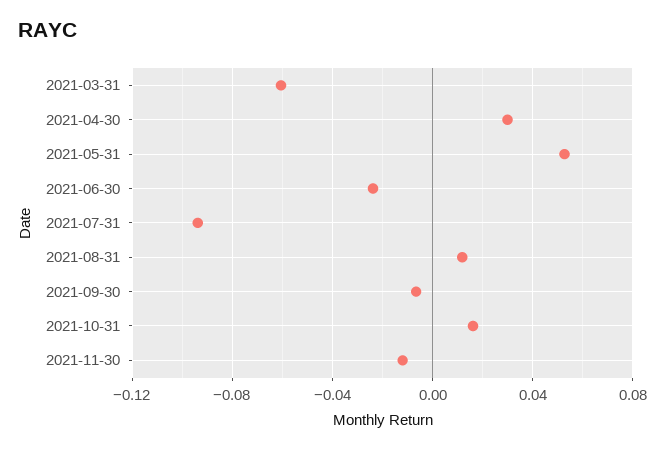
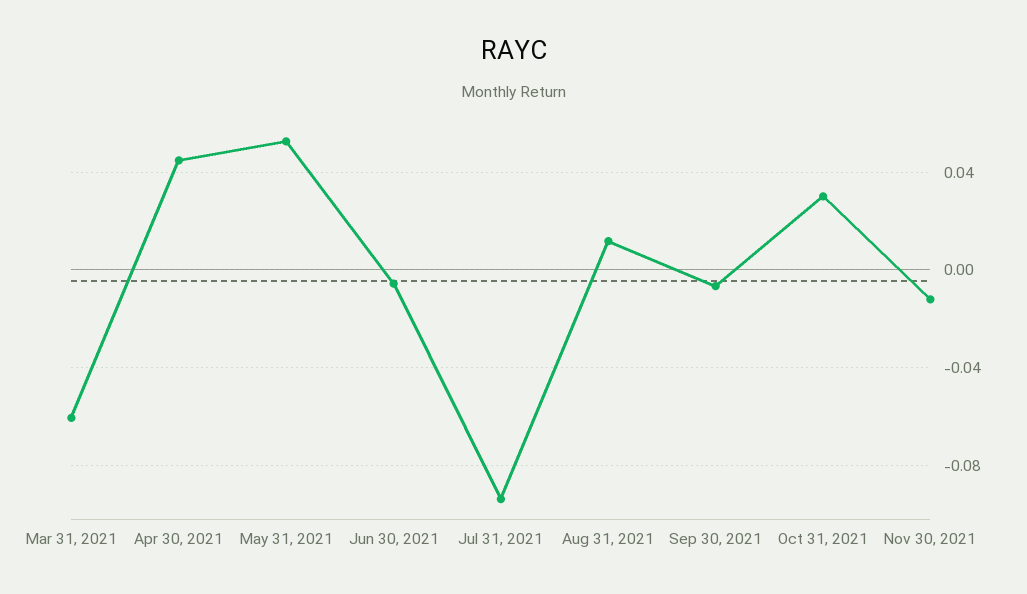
2021-04-30: 0.03 -> 0.045
2021-06-30: -0.025 -> -0.005
2021-10-31: 0.015 -> 0.03

